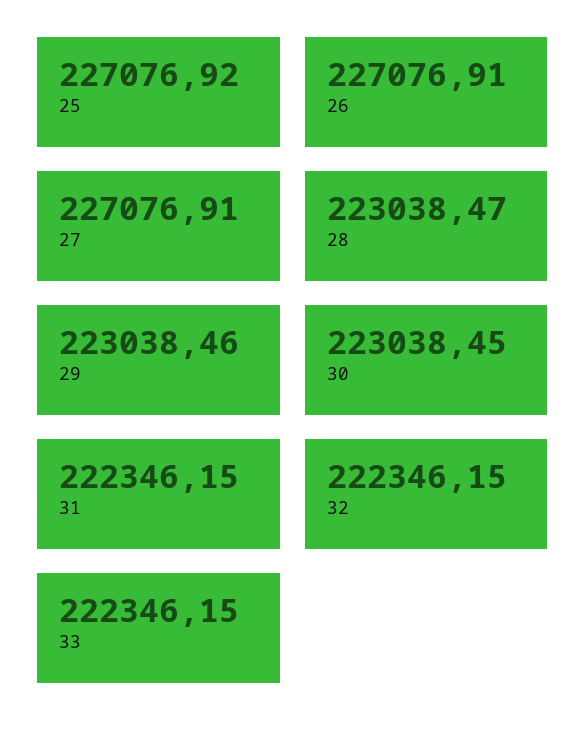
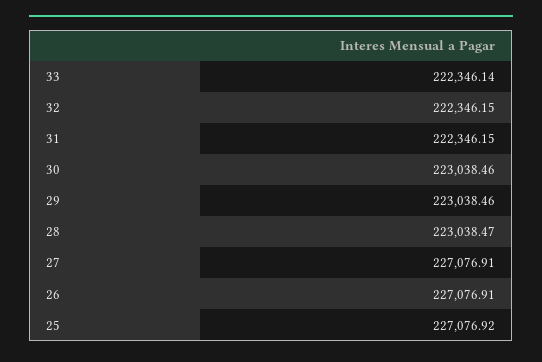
30: 223038.45 -> 223038.46
33: 222346.15 -> 222346.14

